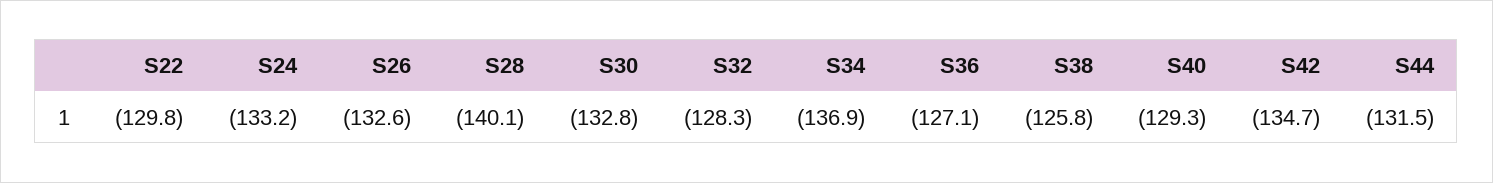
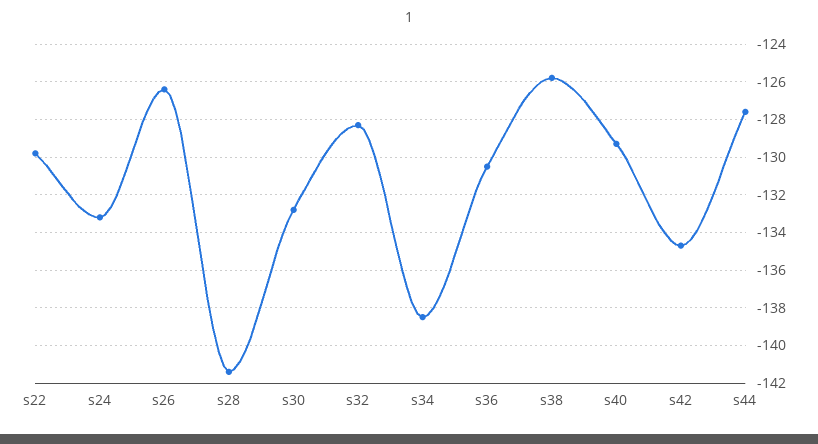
S26: -132.6 -> -126.5
S28: -140.1 -> -141.5
S34: -136.9 -> -138.5
S36: -127.1 -> -130.5
S44: -131.5 -> -127.5

